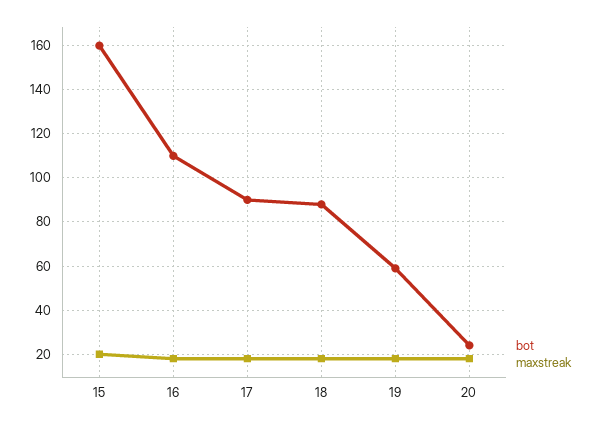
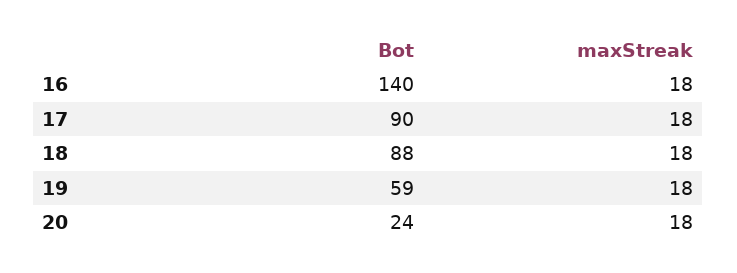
bot, 15: 160 -> none
maxstreak, 15: 20 -> none
bot, 16: 110 -> 140

